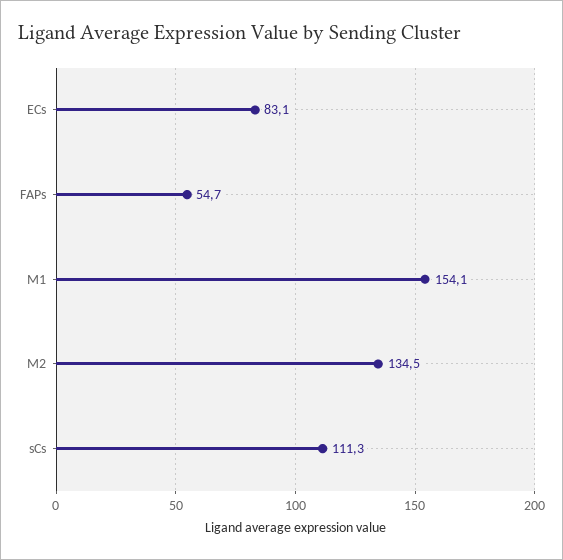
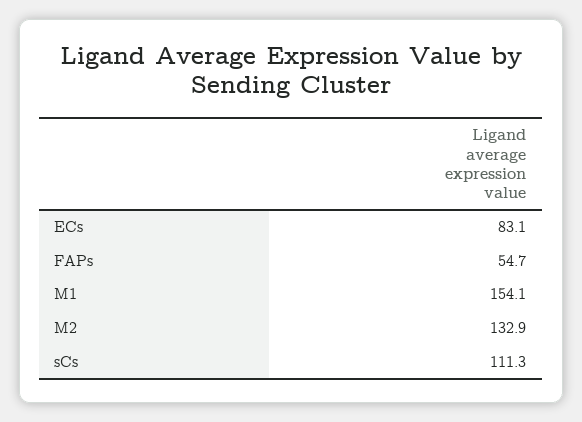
M2: 134.5 -> 132.9

